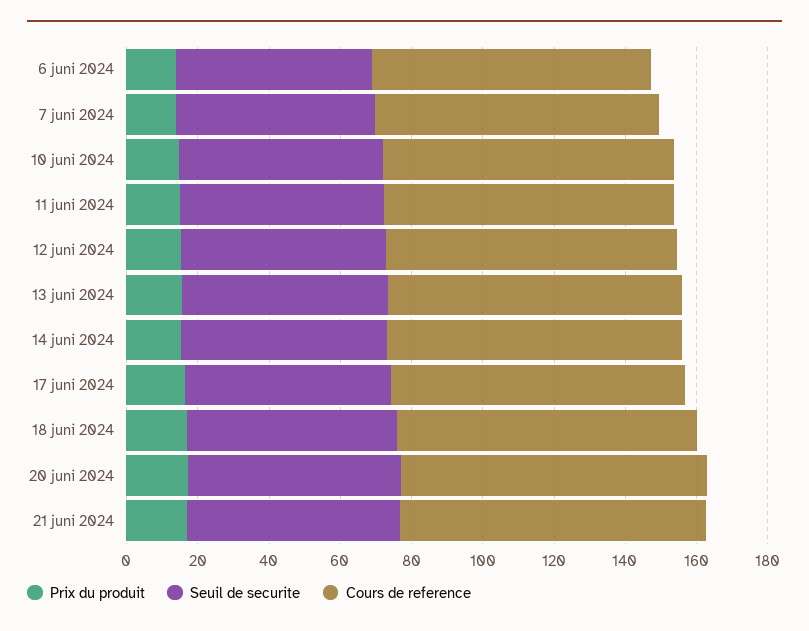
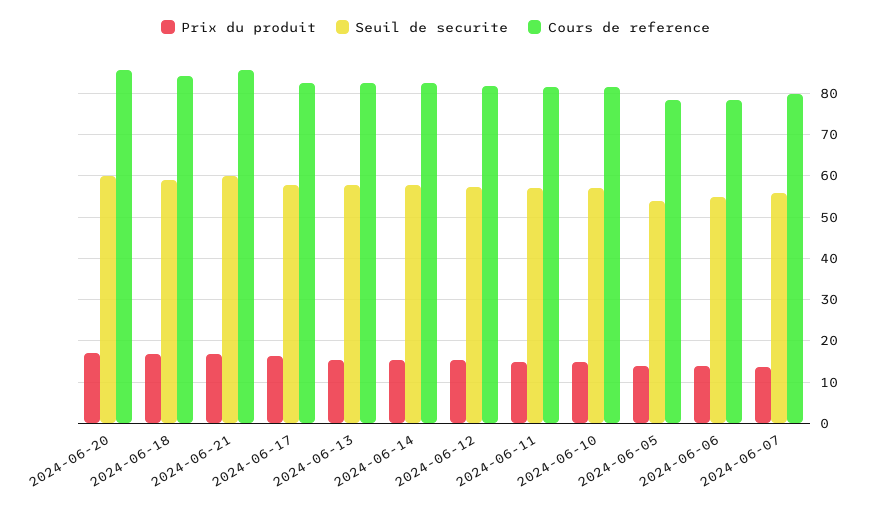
Prix du produit, 2024-06-05: none -> 14
Seuil de securite, 2024-06-05: none -> 54
Cours de reference, 2024-06-05: none -> 78

